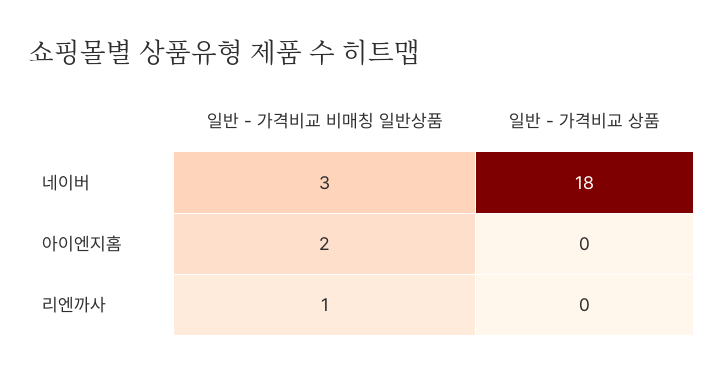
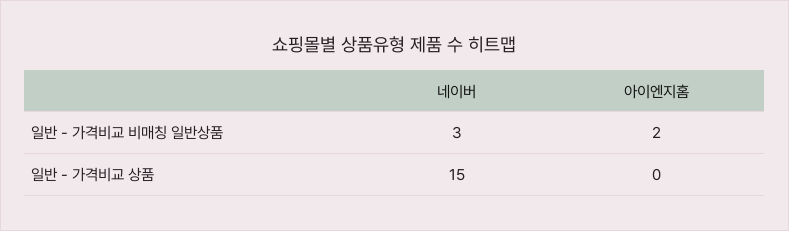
일반 - 가격비교 상품, 네이버: 18 -> 15
일반 - 가격비교 비매칭 일반상품, 리엔까사: 1 -> none
일반 - 가격비교 상품, 리엔까사: 0 -> none

